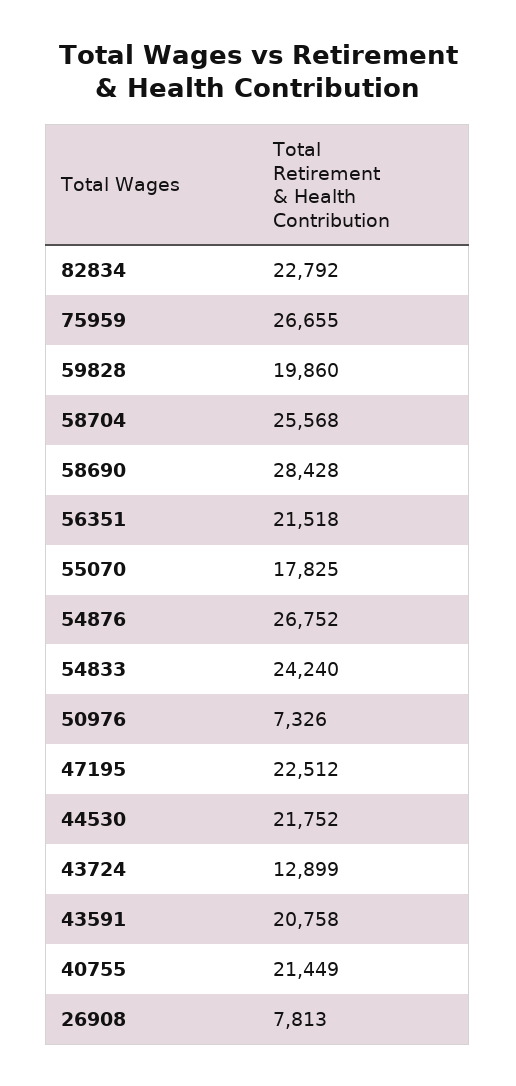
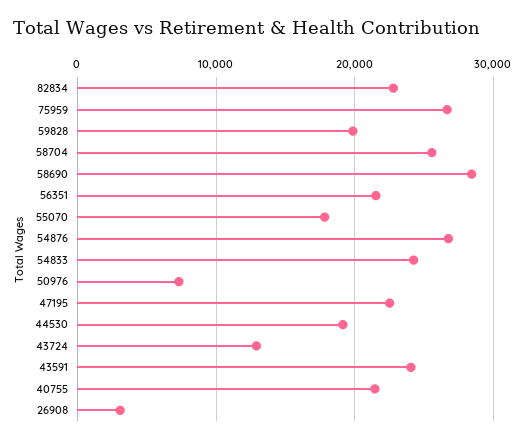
44530: 21752 -> 19000
43591: 20758 -> 24000
26908: 7813 -> 3000

